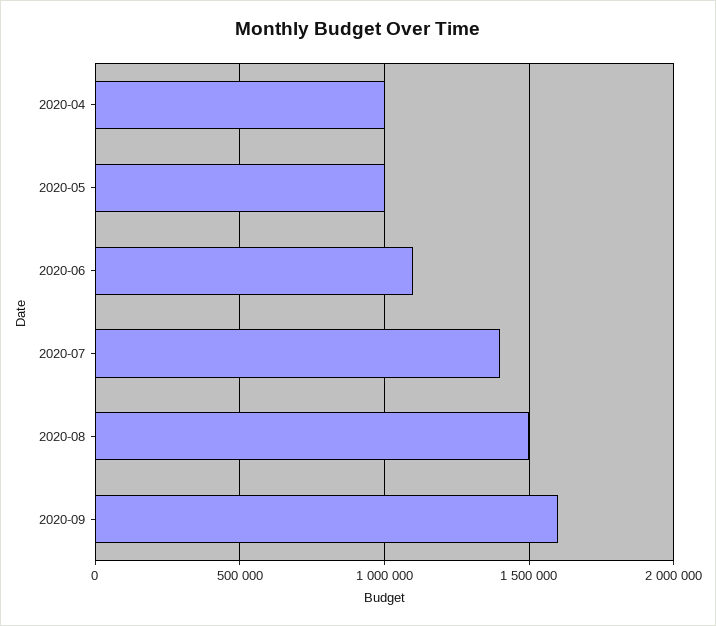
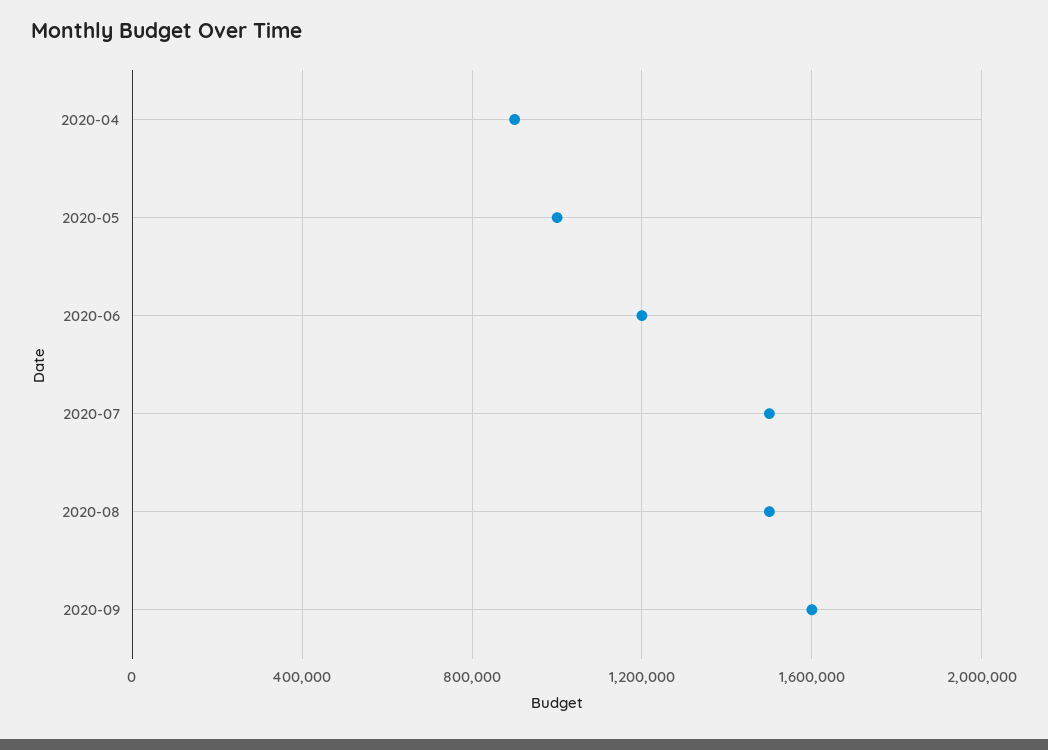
2020-04: 1000000 -> 900000
2020-06: 1100000 -> 1200000
2020-07: 1400000 -> 1500000

